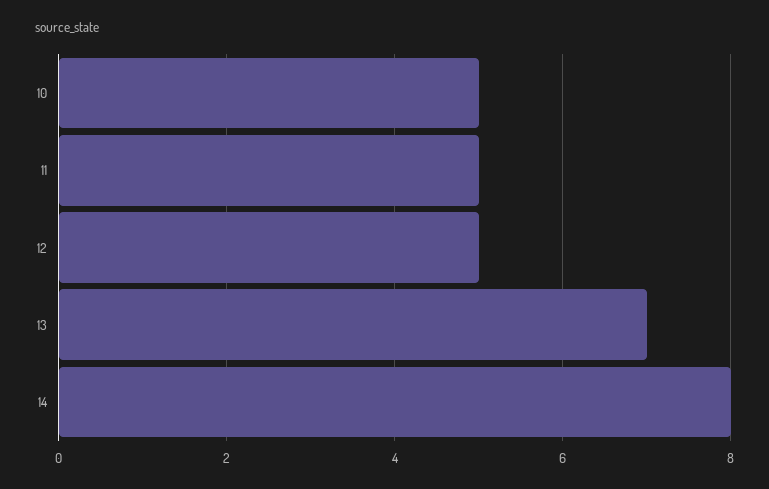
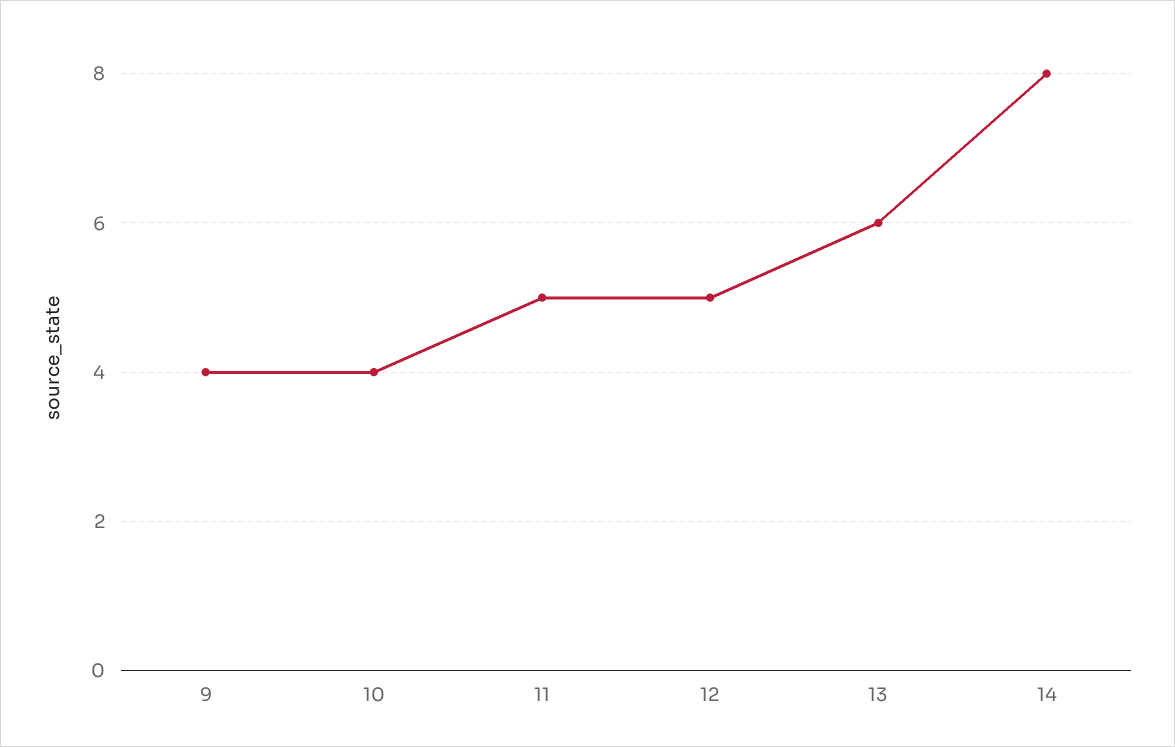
10: 5 -> 4
13: 7 -> 6
9: none -> 4

